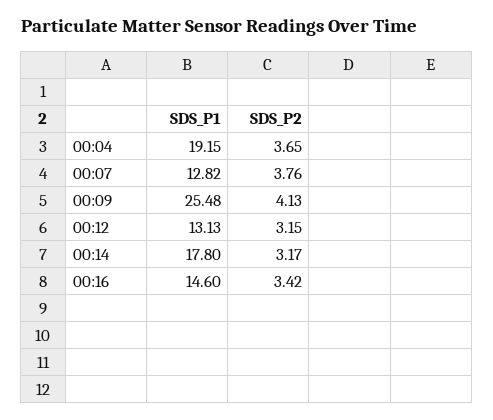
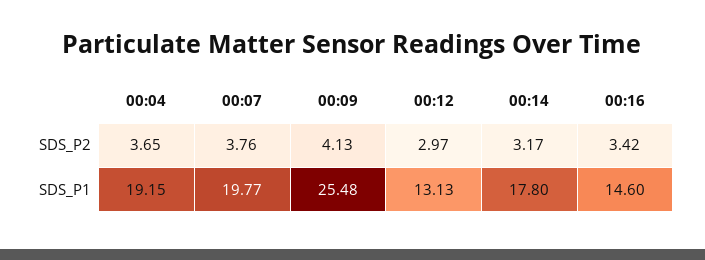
SDS_P1, 00:07: 12.82 -> 19.77
SDS_P2, 00:12: 3.15 -> 2.97

